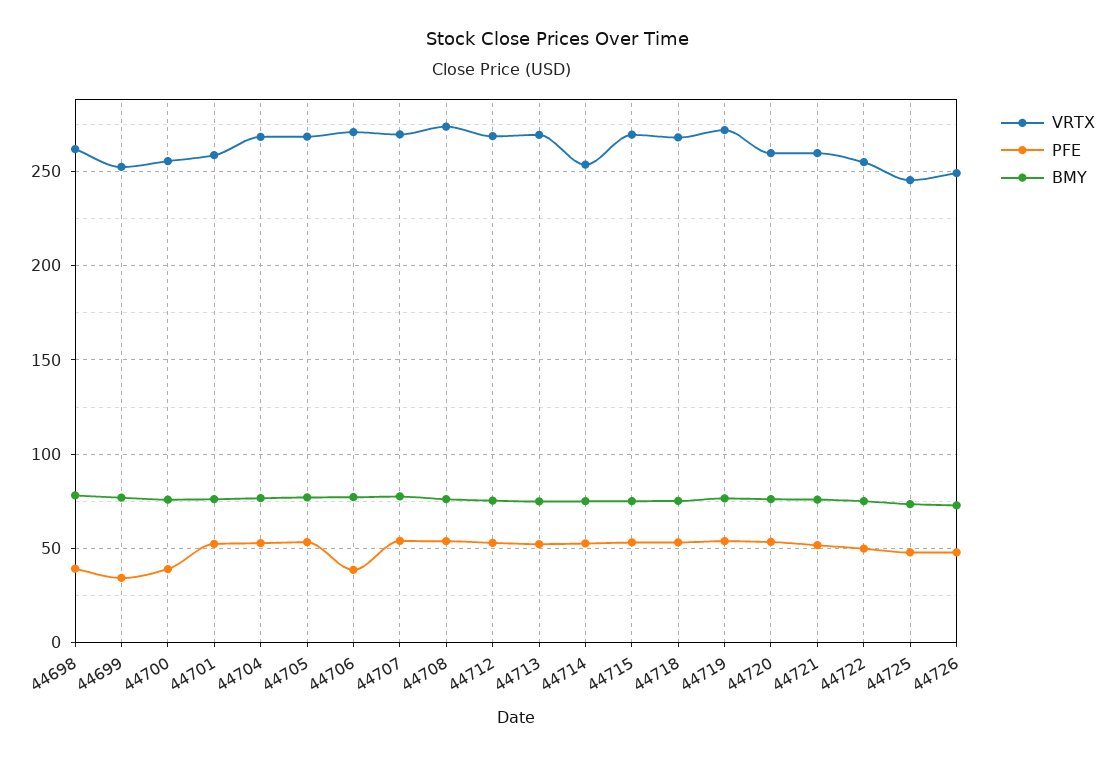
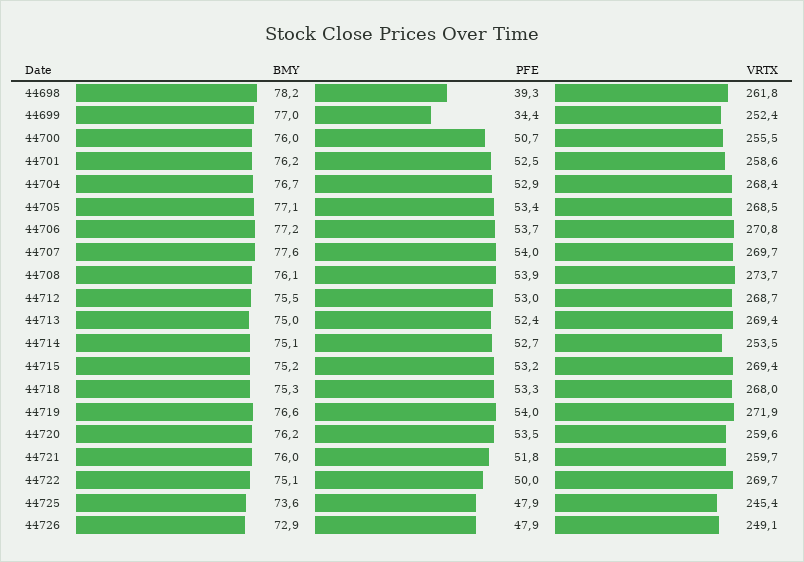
PFE, 44700: 40 -> 50.7
PFE, 44706: 40 -> 53.7
VRTX, 44722: 255 -> 269.7

